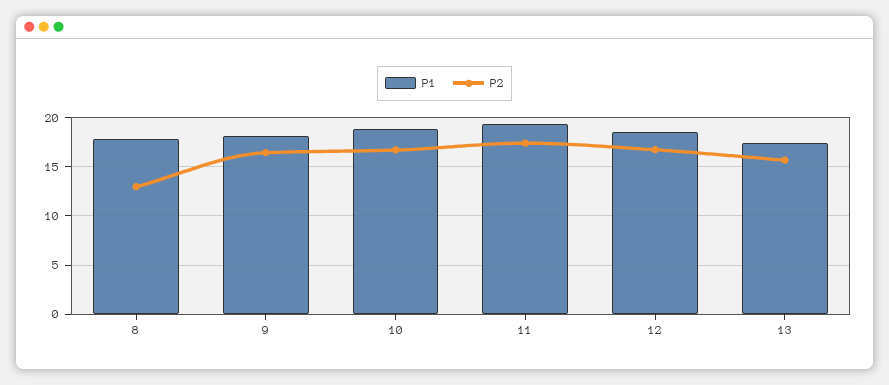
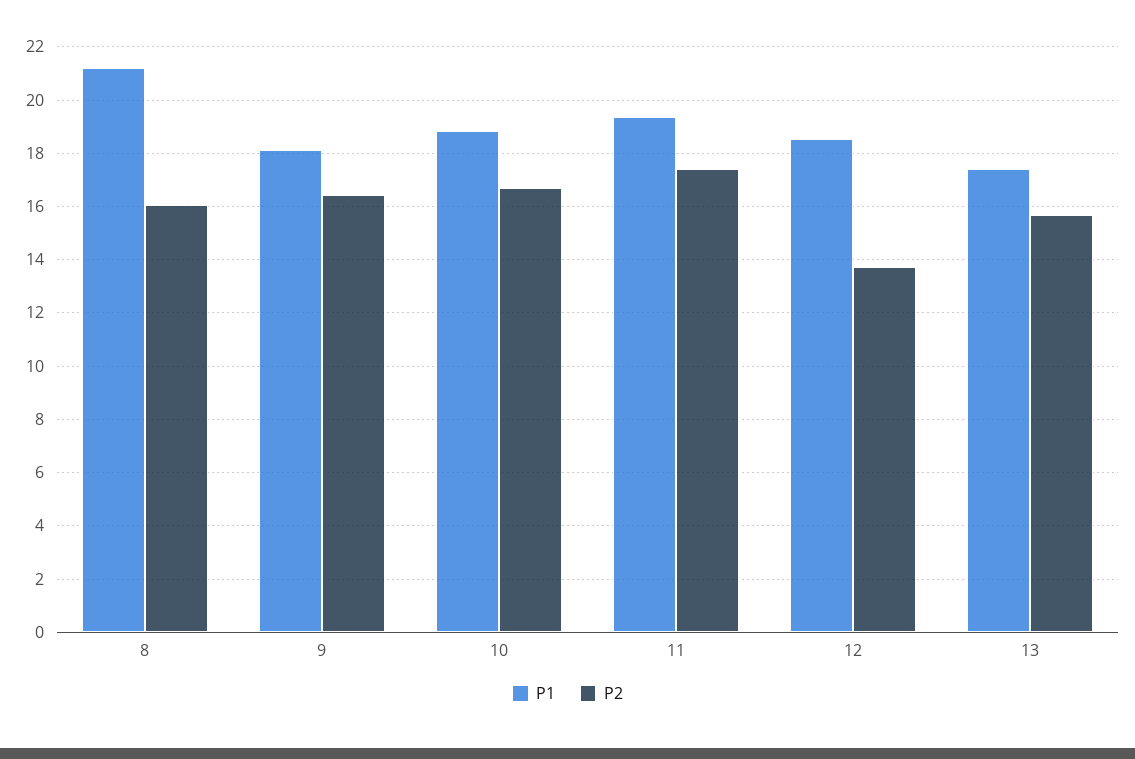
P1, 8: 18 -> 21.25
P2, 8: 13 -> 16
P2, 12: 17 -> 13.75

